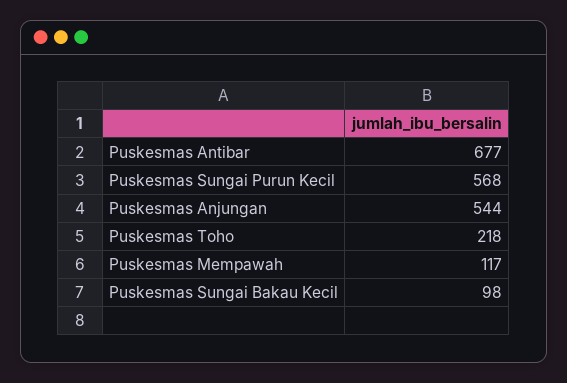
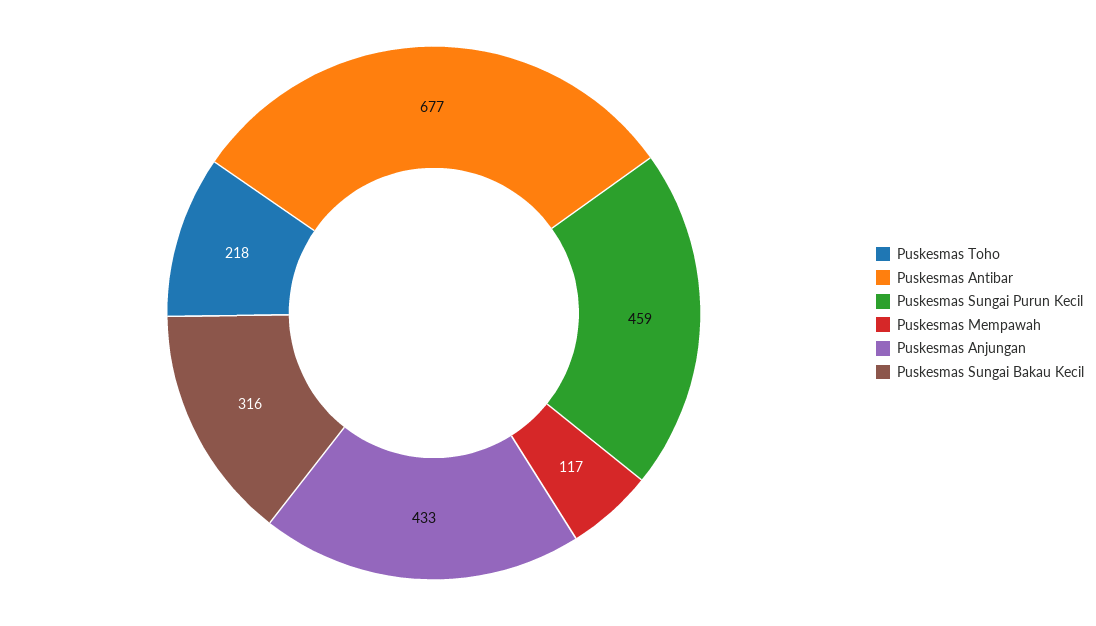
Puskesmas Sungai Purun Kecil: 568 -> 459
Puskesmas Anjungan: 544 -> 433
Puskesmas Sungai Bakau Kecil: 98 -> 316

